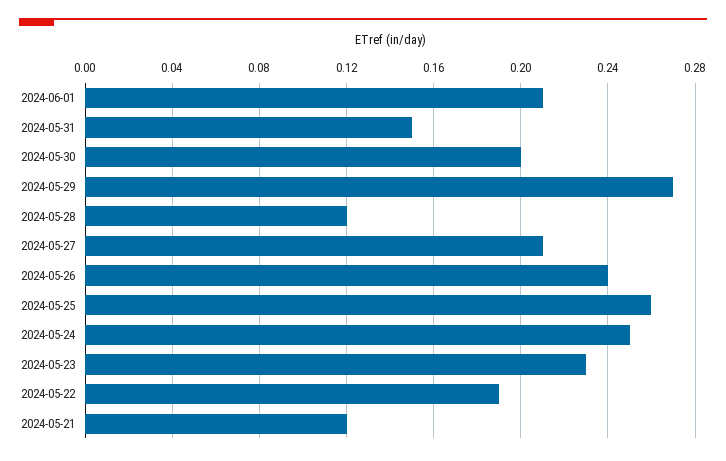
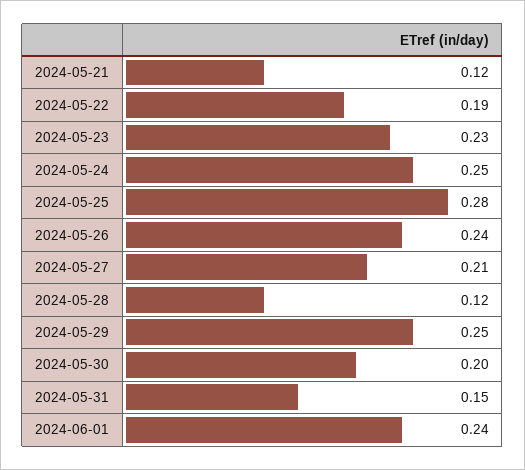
2024-06-01: 0.21 -> 0.24
2024-05-29: 0.27 -> 0.25
2024-05-25: 0.26 -> 0.28

